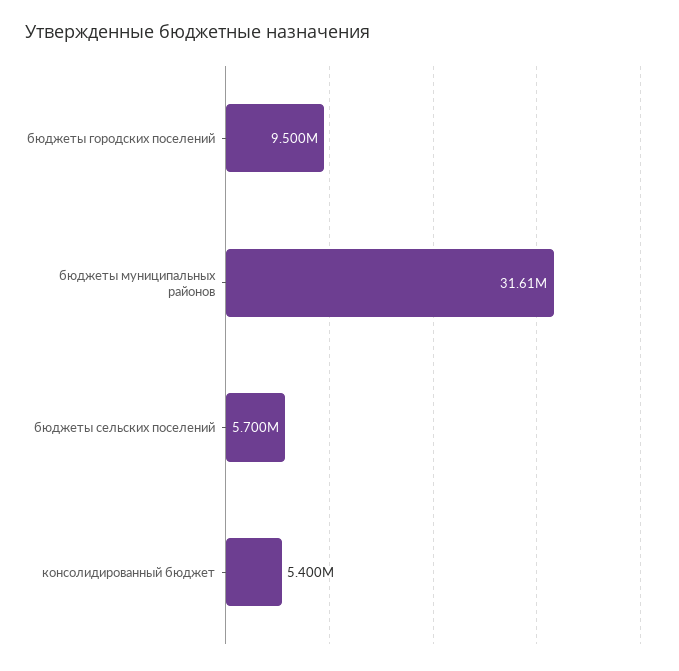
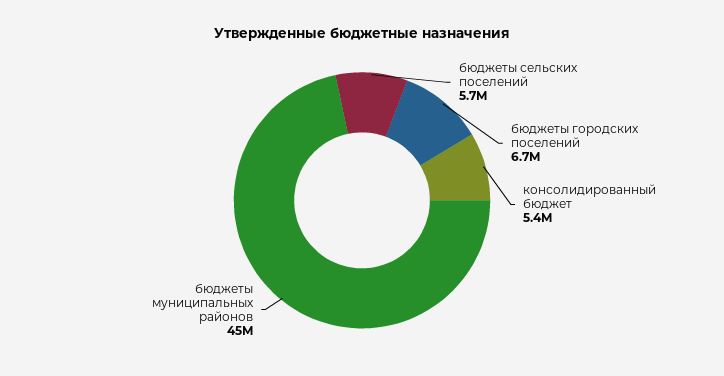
бюджеты городских поселений: 9500000 -> 6700000
бюджеты муниципальных районов: 31610000 -> 45000000

